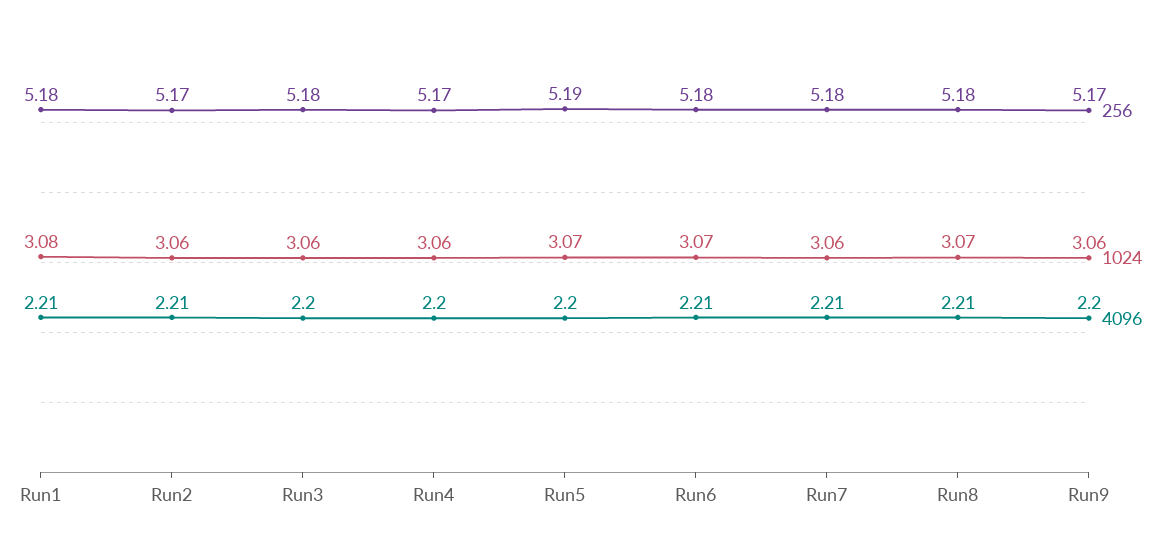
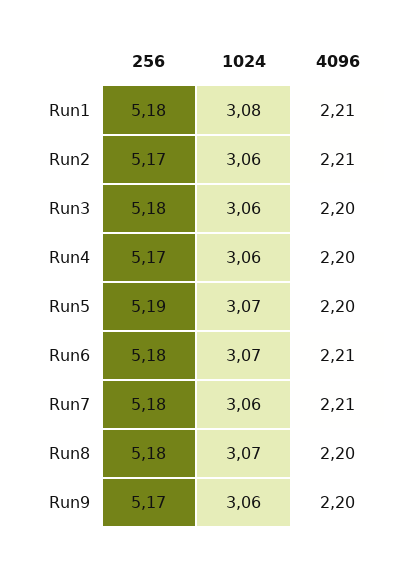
4096, Run8: 2.21 -> 2.2

